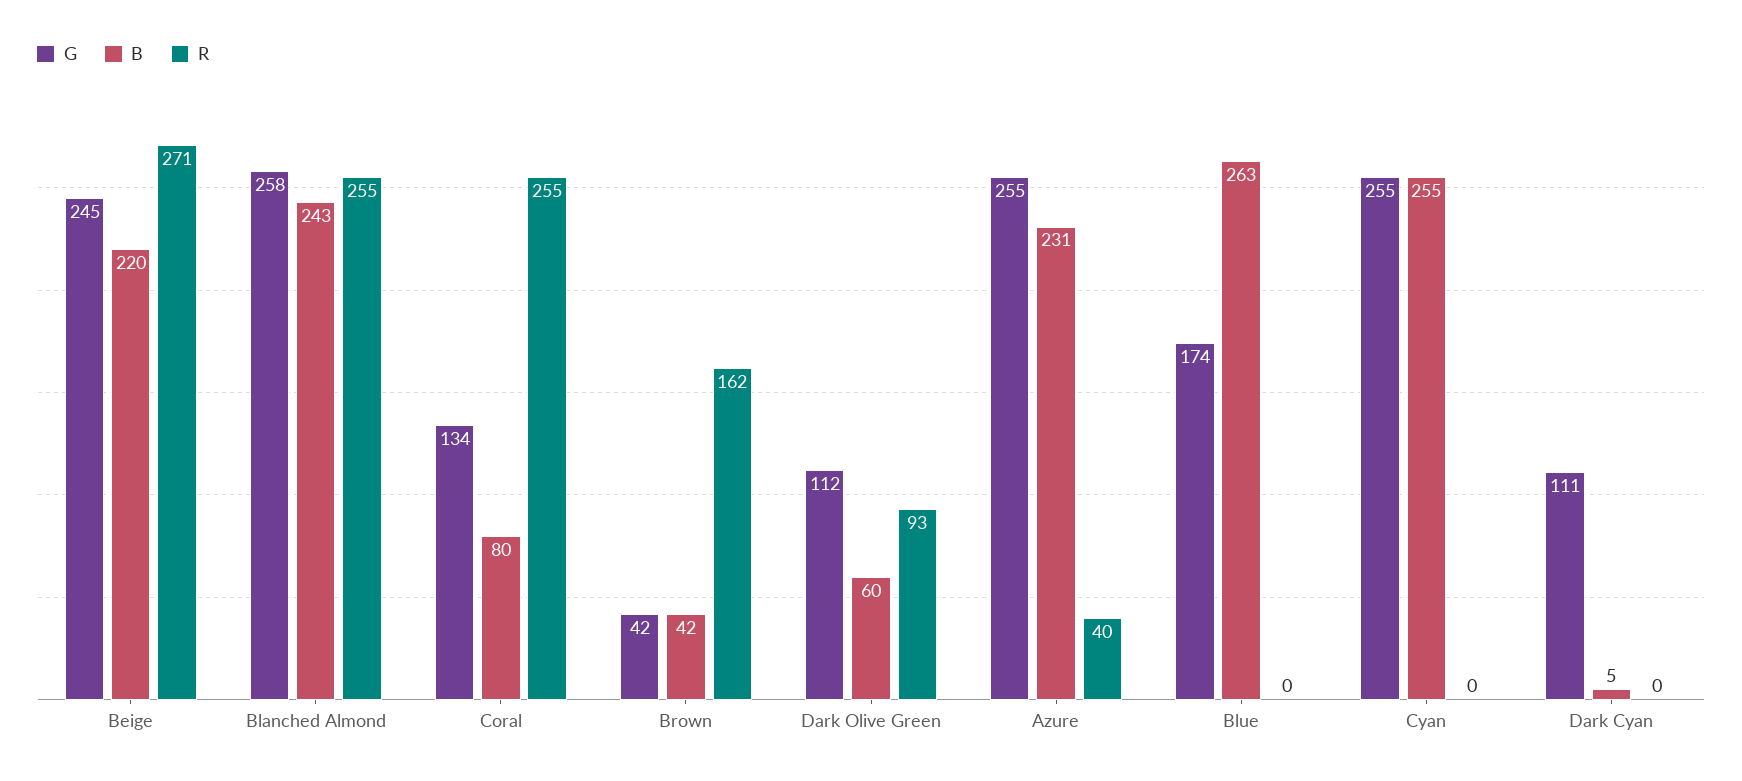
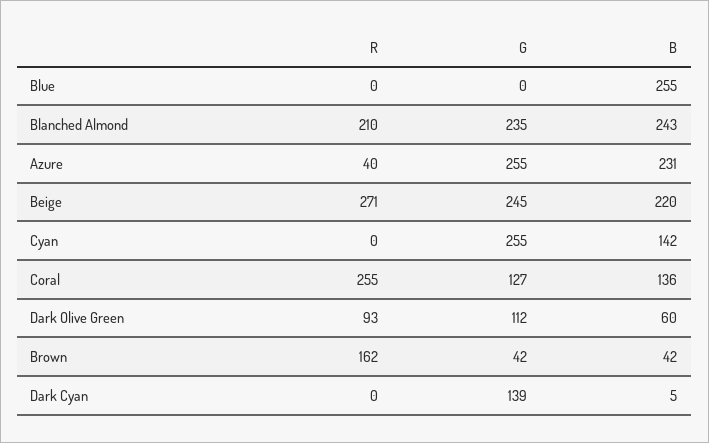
G, Blanched Almond: 258 -> 235
R, Blanched Almond: 255 -> 210
G, Coral: 134 -> 127
B, Coral: 80 -> 136
G, Blue: 174 -> 0
B, Blue: 263 -> 255
B, Cyan: 255 -> 142
G, Dark Cyan: 111 -> 139

